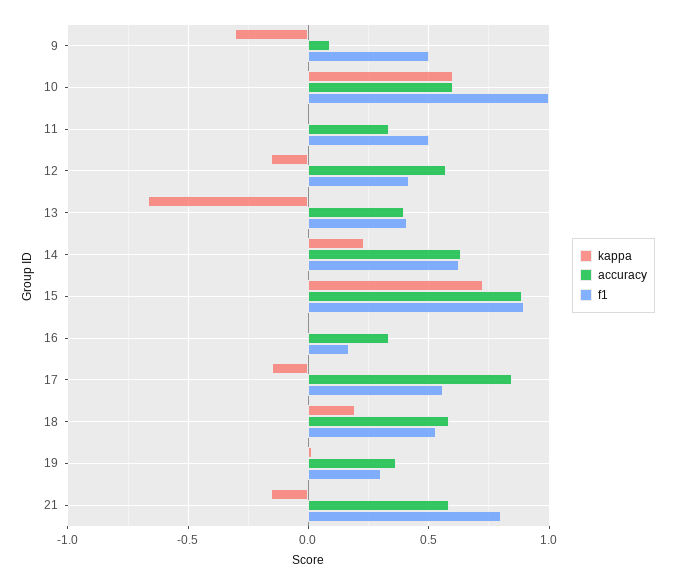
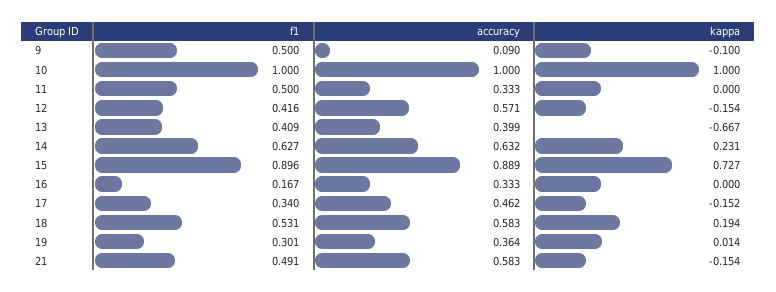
kappa, 9: -0.3 -> -0.1
kappa, 10: 0.6 -> 1
accuracy, 10: 0.6 -> 1
accuracy, 17: 0.85 -> 0.462
f1, 17: 0.55 -> 0.34
f1, 21: 0.8 -> 0.491

